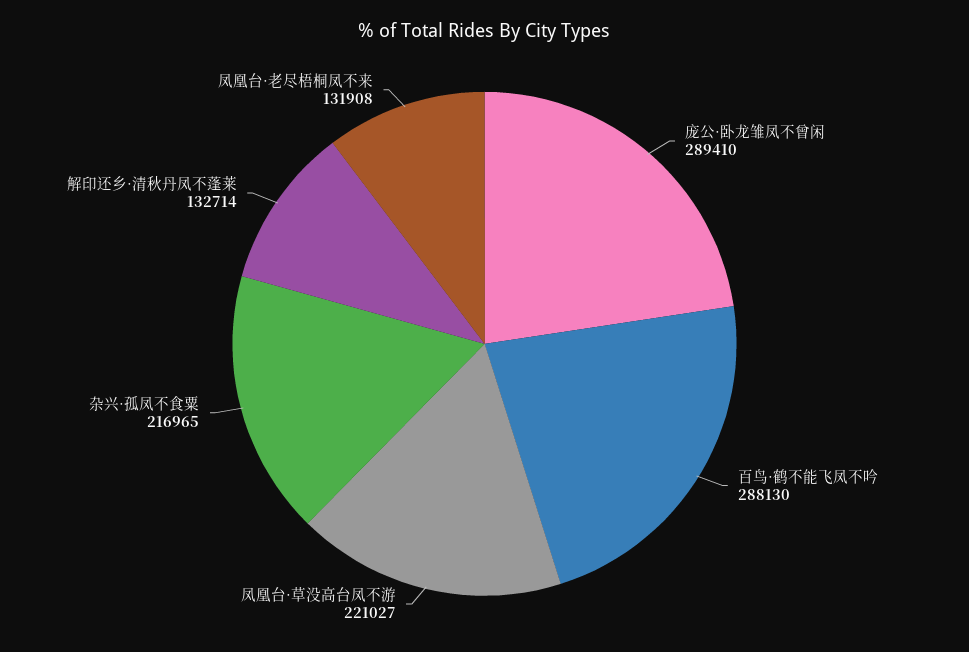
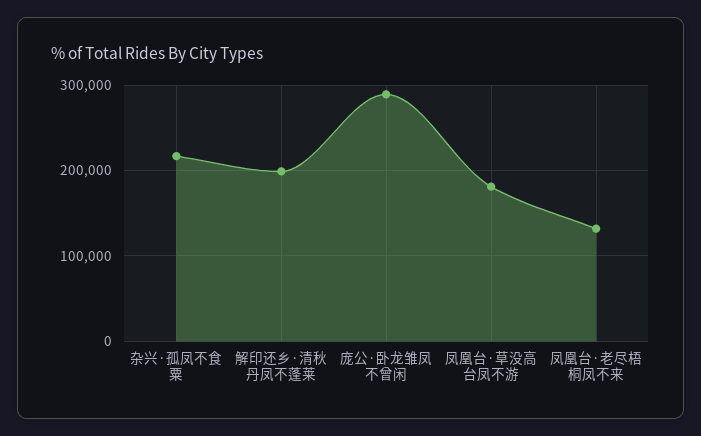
百鸟·鹤不能飞凤不吟: 288130 -> none
凤凰台·草没高台凤不游: 221027 -> 180000
解印还乡·清秋丹凤不蓬莱: 132714 -> 200000

